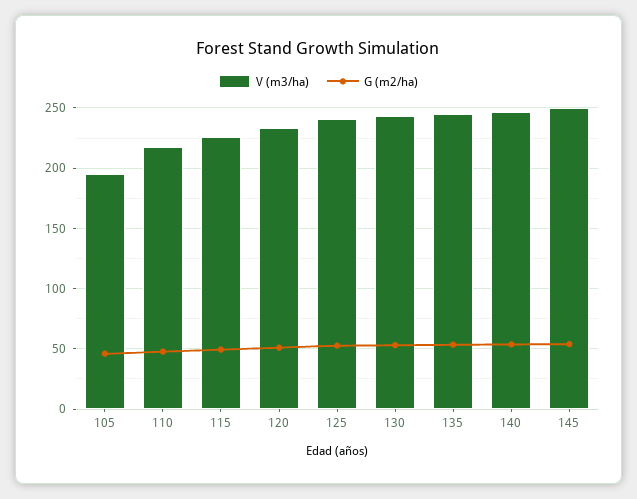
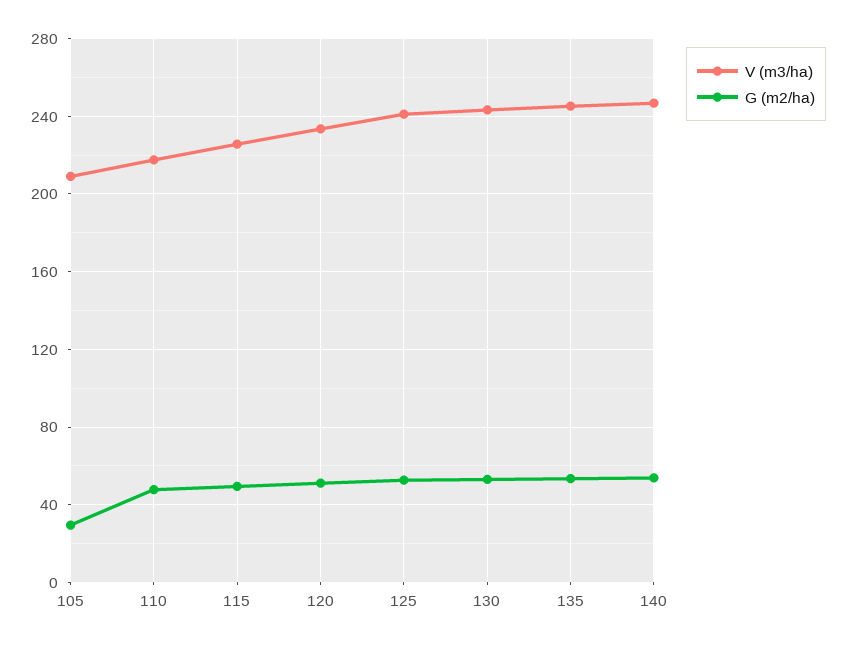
V (m3/ha), 105: 195 -> 210
G (m2/ha), 105: 45 -> 30
V (m3/ha), 145: 250 -> none
G (m2/ha), 145: 55 -> none

